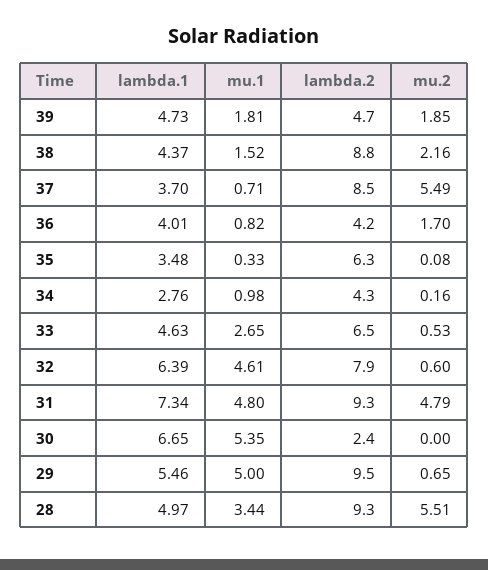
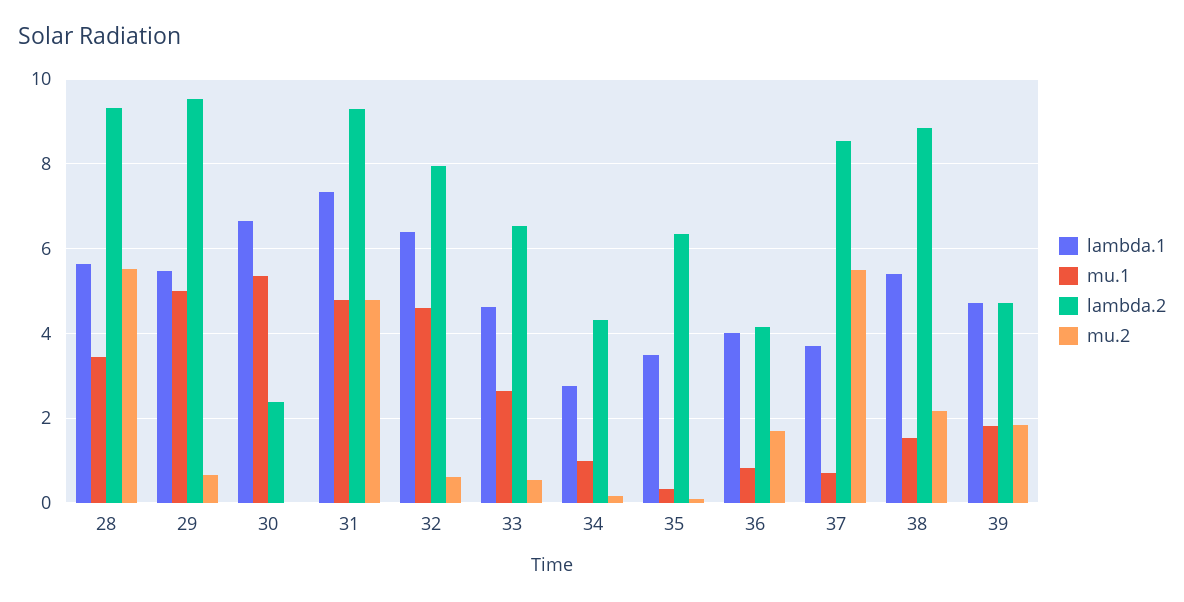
lambda.1, 38: 4.37 -> 5.4
lambda.1, 28: 4.97 -> 5.6

